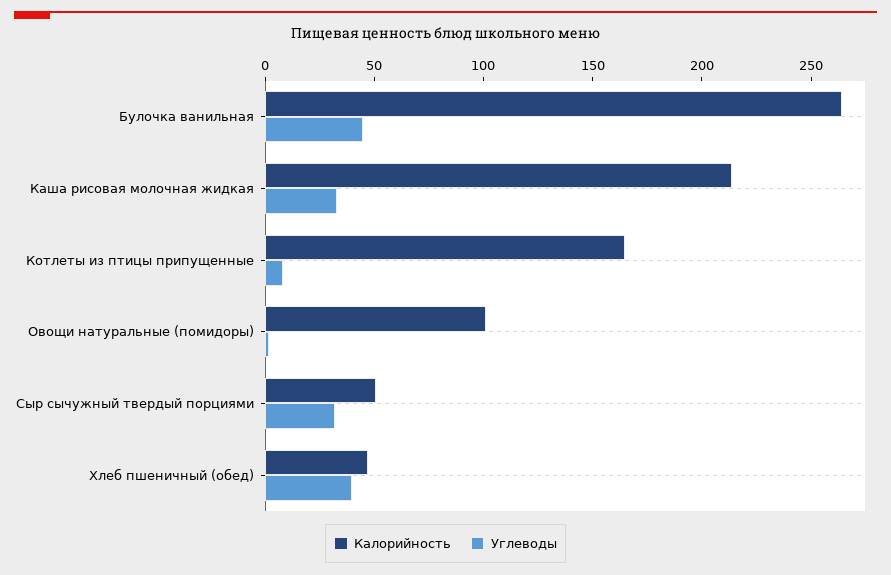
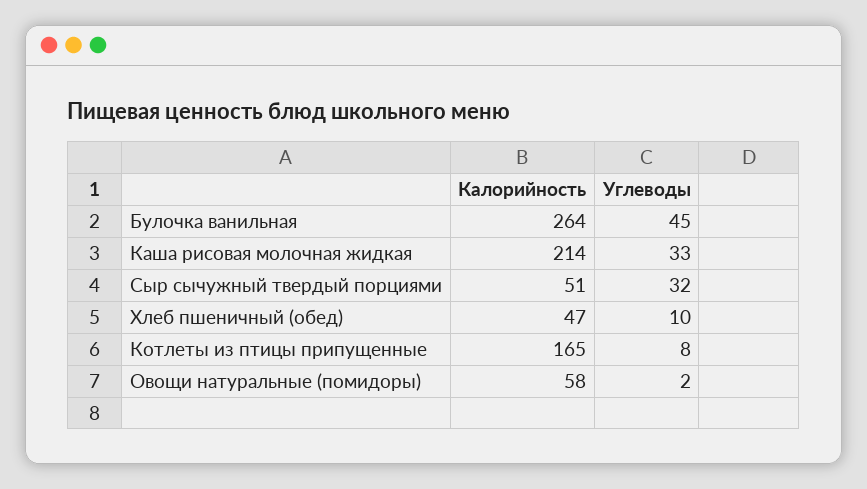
Калорийность, Овощи натуральные (помидоры): 100 -> 58
Углеводы, Хлеб пшеничный (обед): 40 -> 10

